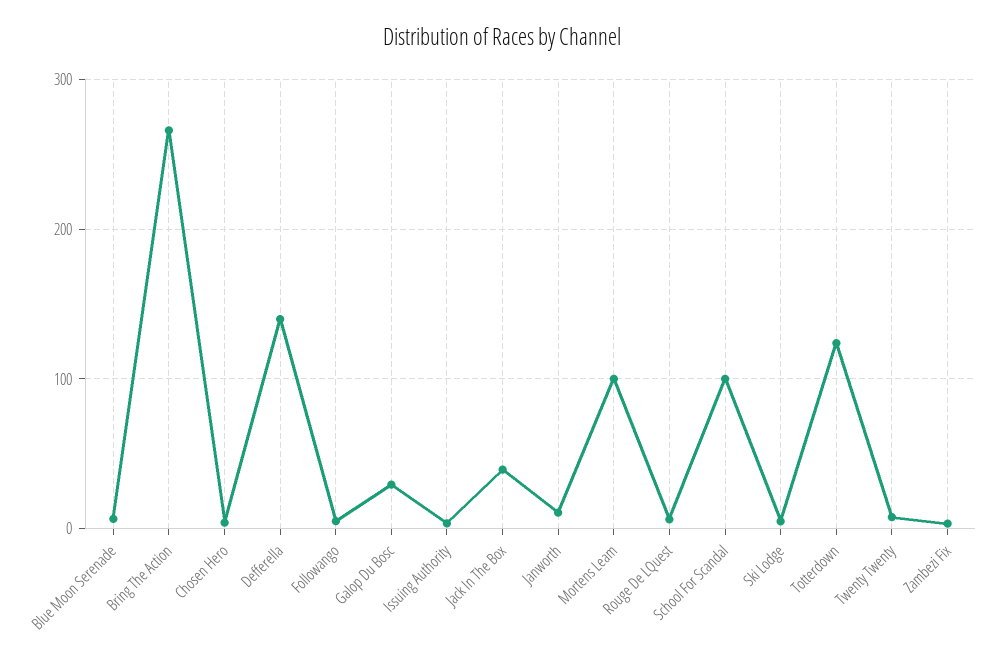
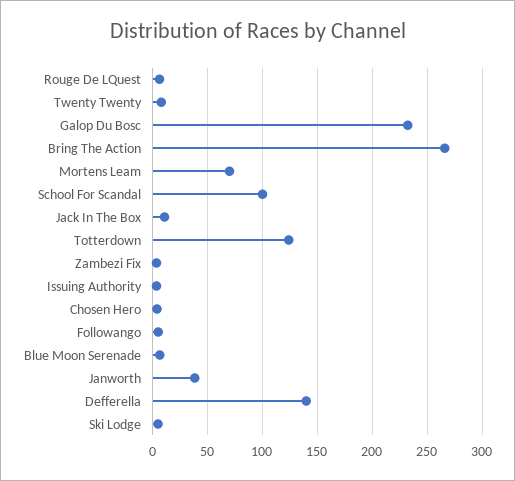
Galop Du Bosc: 30 -> 230
Jack In The Box: 40 -> 10
Janworth: 10 -> 40
Mortens Leam: 100 -> 70

